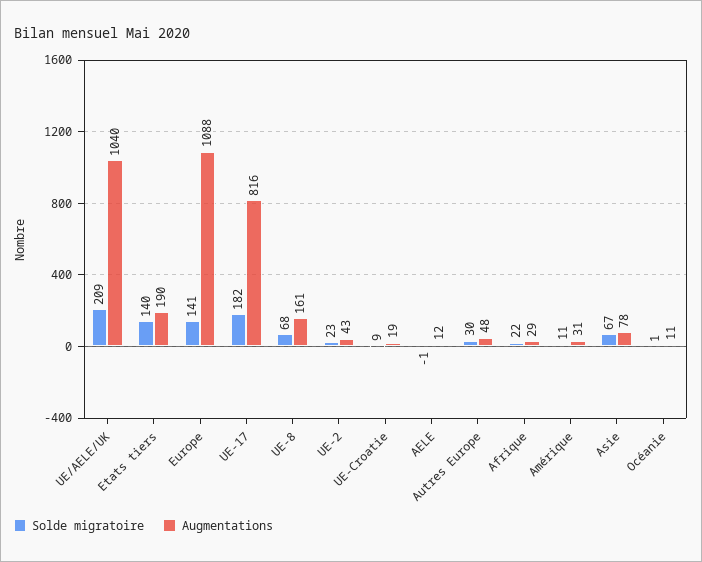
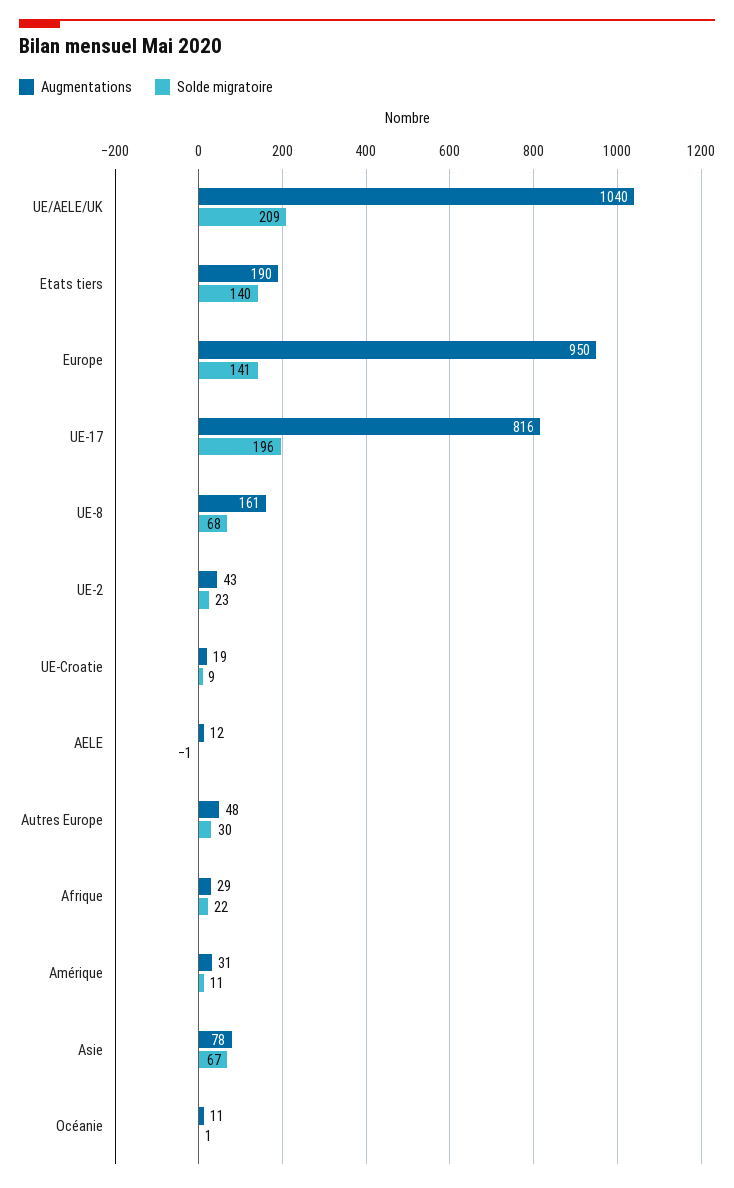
Augmentations, Europe: 1088 -> 950
Solde migratoire, UE-17: 182 -> 196

